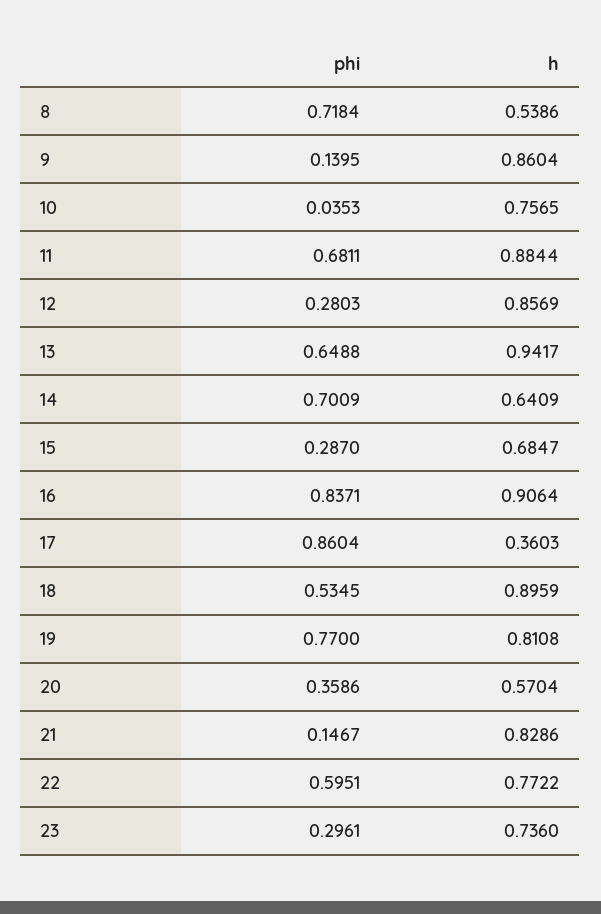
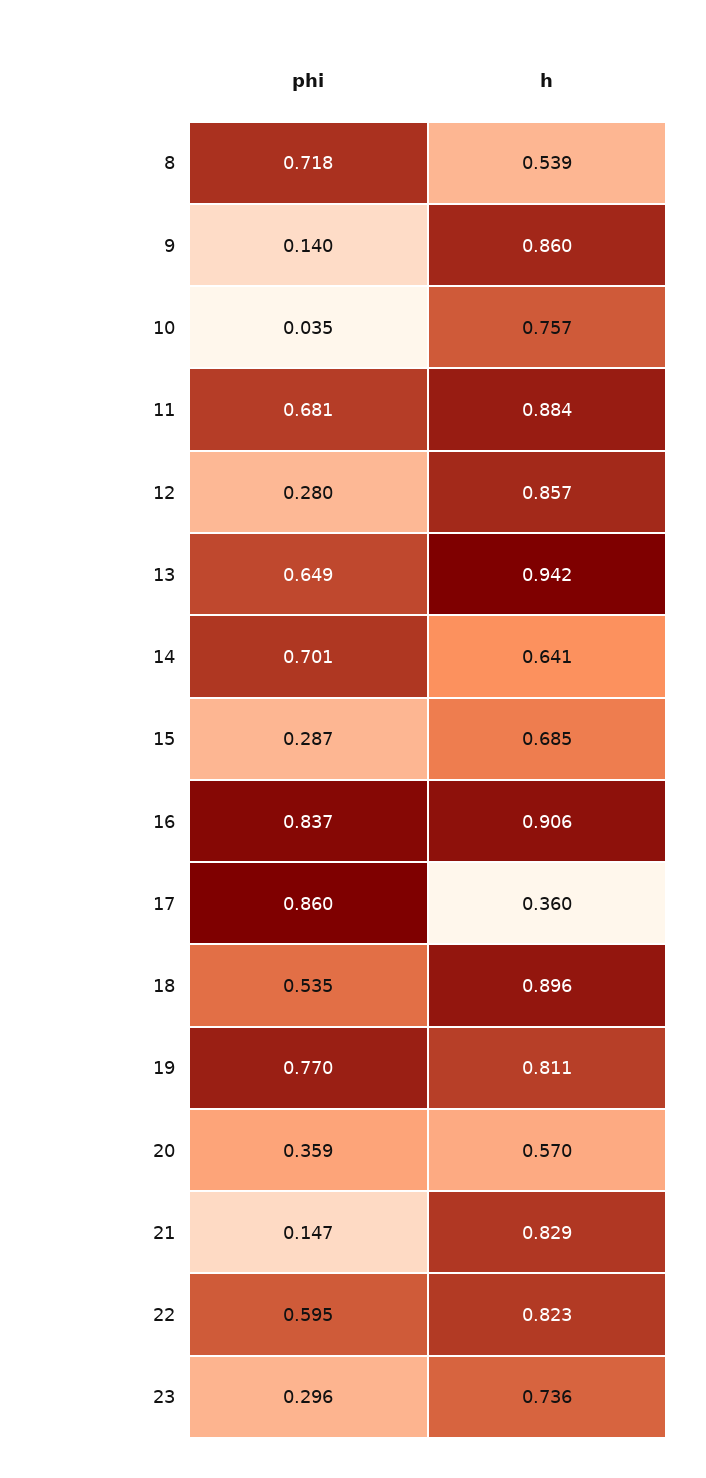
h, 22: 0.7722 -> 0.823

